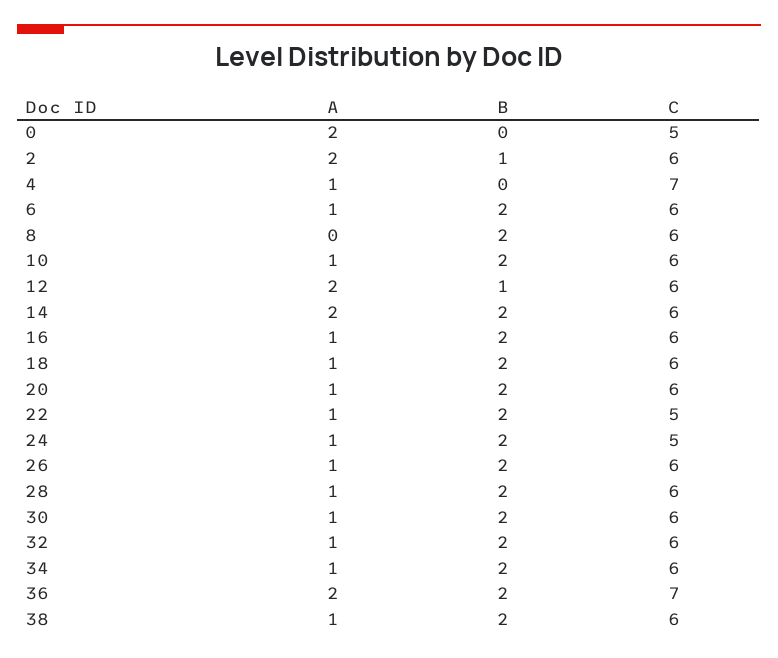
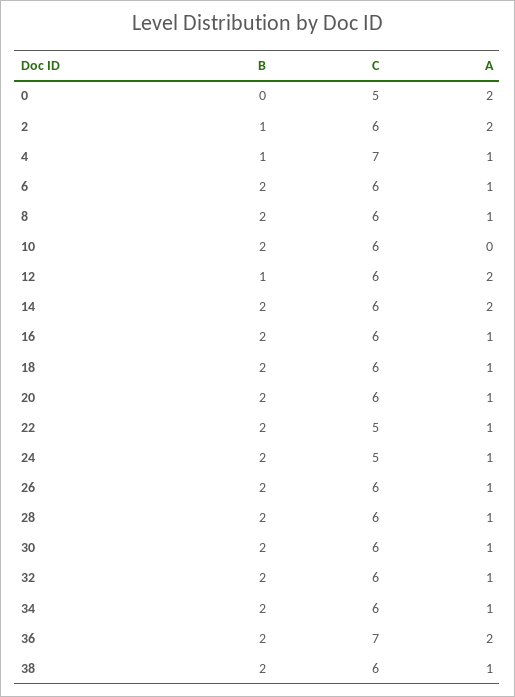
B, 4: 0 -> 1
A, 8: 0 -> 1
A, 10: 1 -> 0

